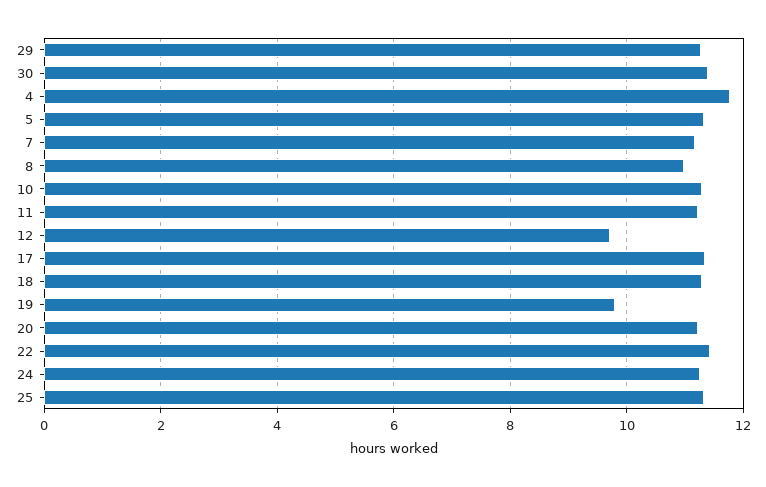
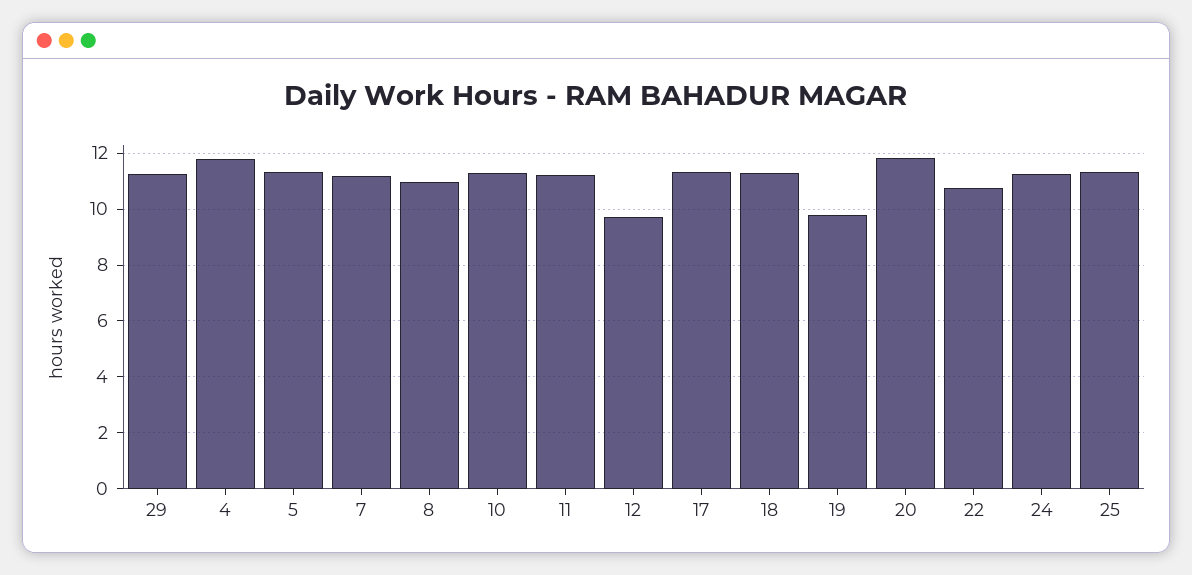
30: 11.4 -> none
20: 11.2 -> 11.75
22: 11.4 -> 10.75

